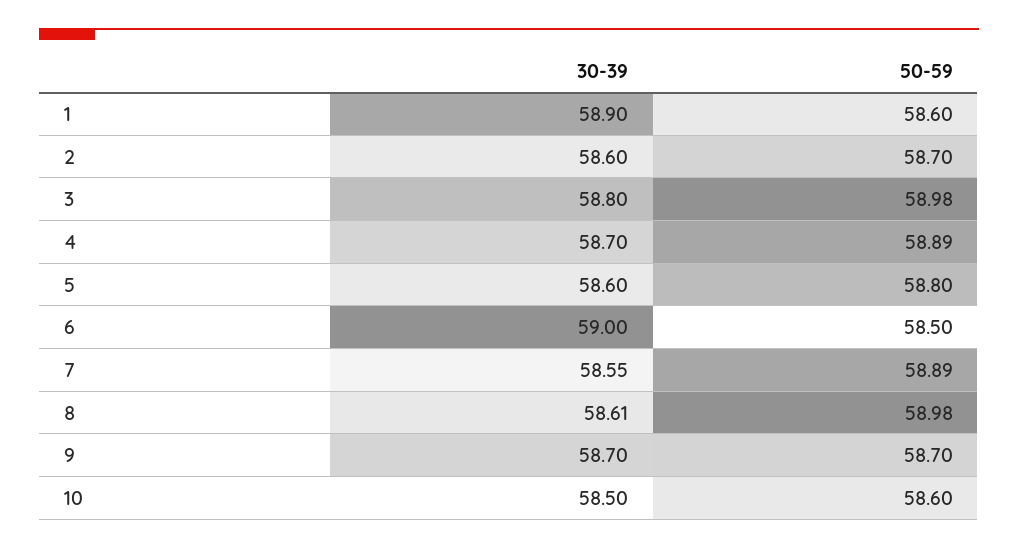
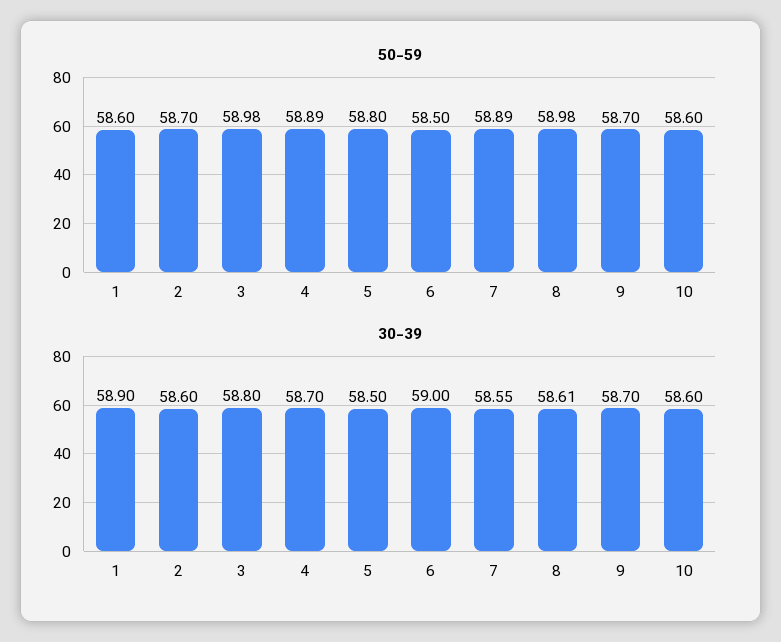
30-39, 5: 58.6 -> 58.5
30-39, 10: 58.5 -> 58.6

